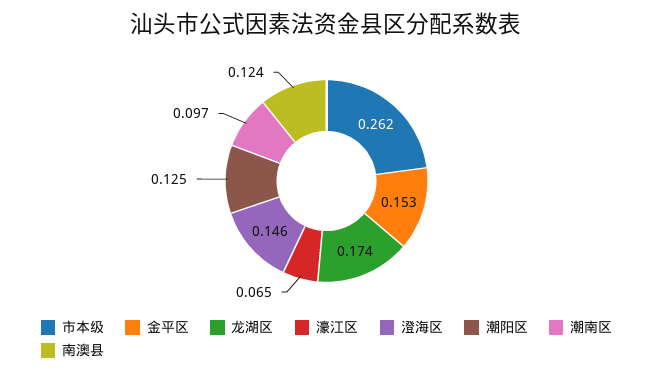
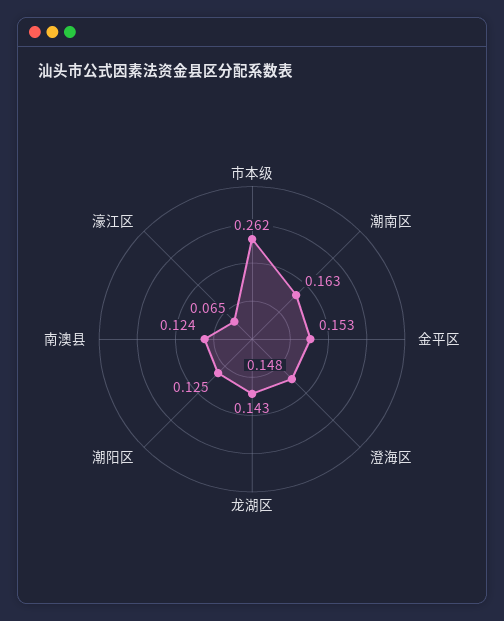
龙湖区: 0.174 -> 0.143
澄海区: 0.146 -> 0.148
潮南区: 0.097 -> 0.163

